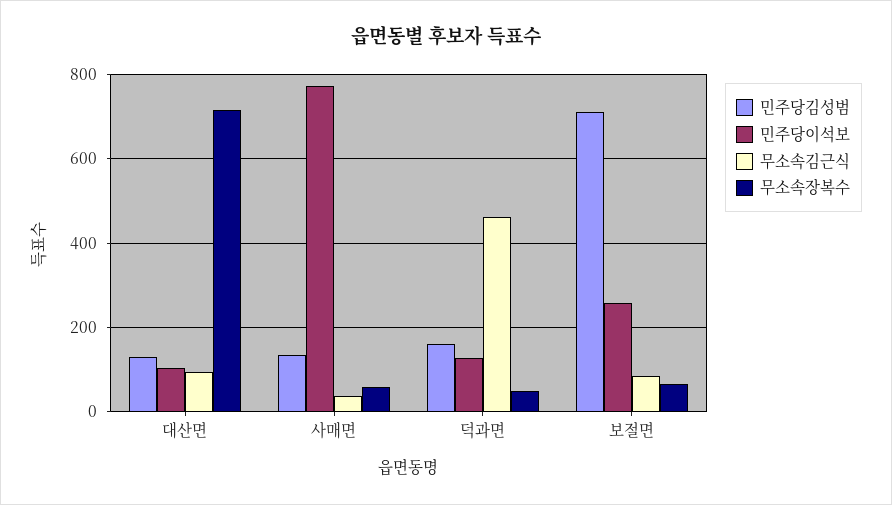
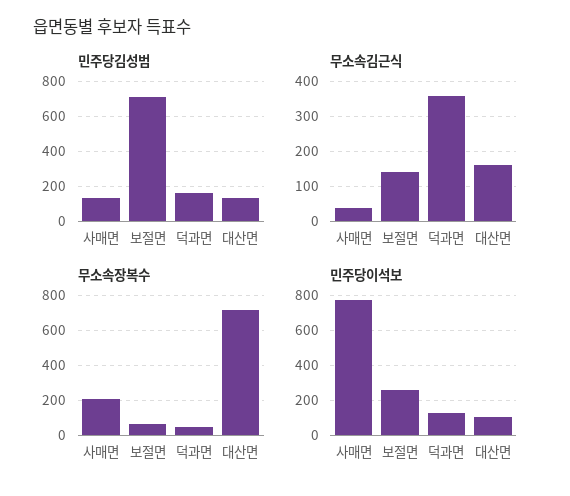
무소속김근식, 대산면: 100 -> 160
무소속장복수, 사매면: 60 -> 200
무소속김근식, 덕과면: 460 -> 360
무소속김근식, 보절면: 80 -> 140

